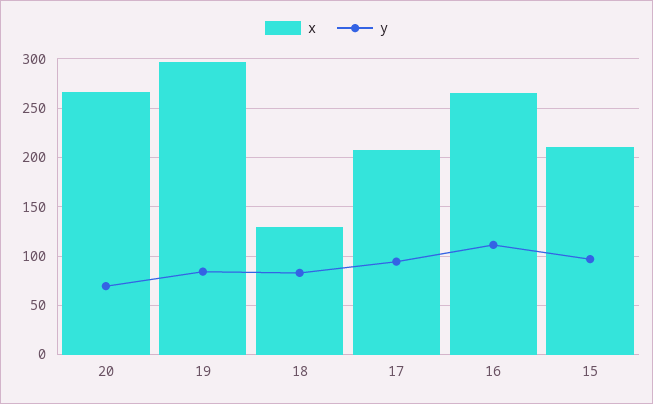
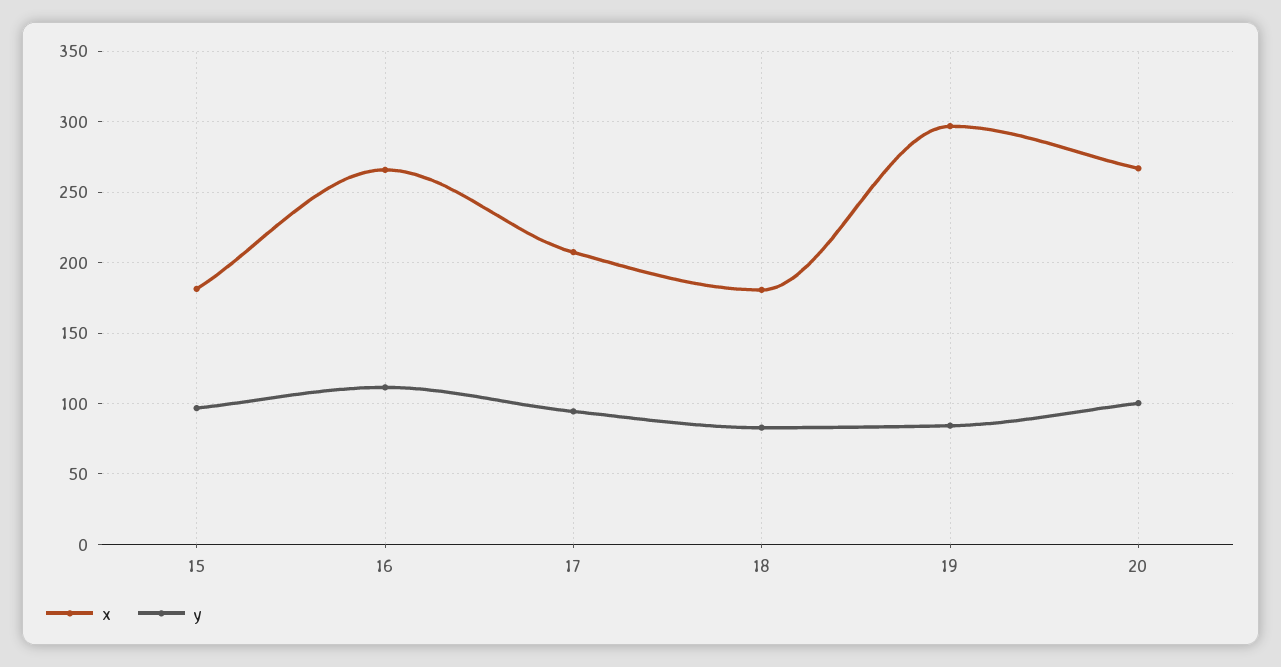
y, 20: 70 -> 100
x, 18: 130 -> 180
x, 15: 210 -> 180

